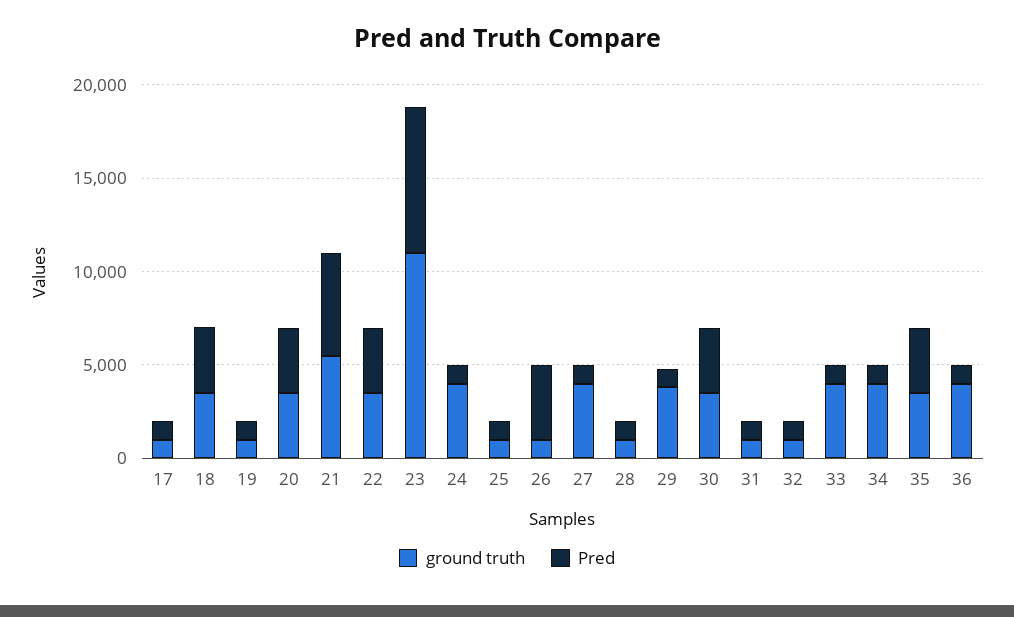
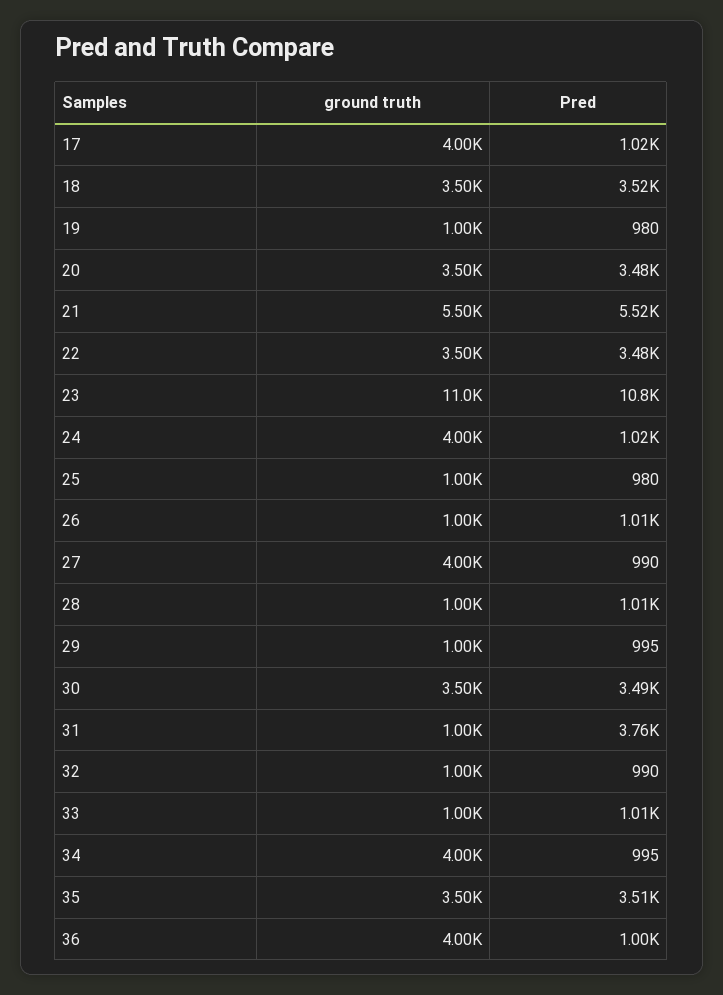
ground truth, 17: 1000 -> 4000
Pred, 23: 8000 -> 10800
Pred, 26: 4000 -> 1010
ground truth, 29: 4000 -> 1000
Pred, 31: 1000 -> 3760
ground truth, 33: 4000 -> 1000

